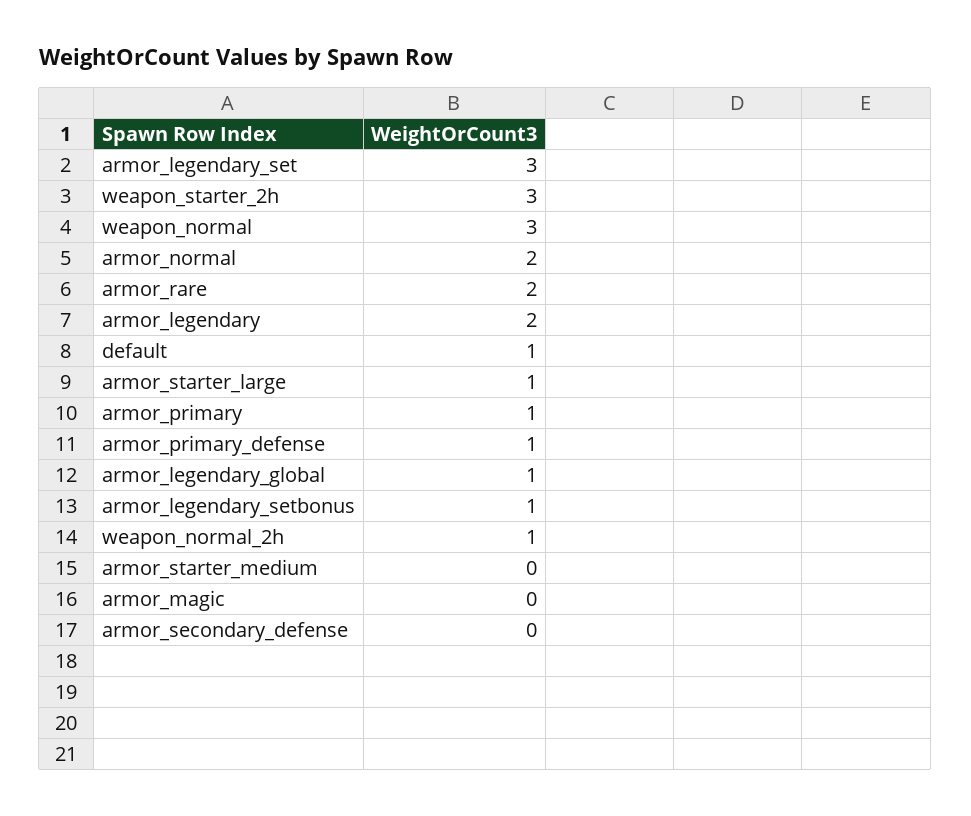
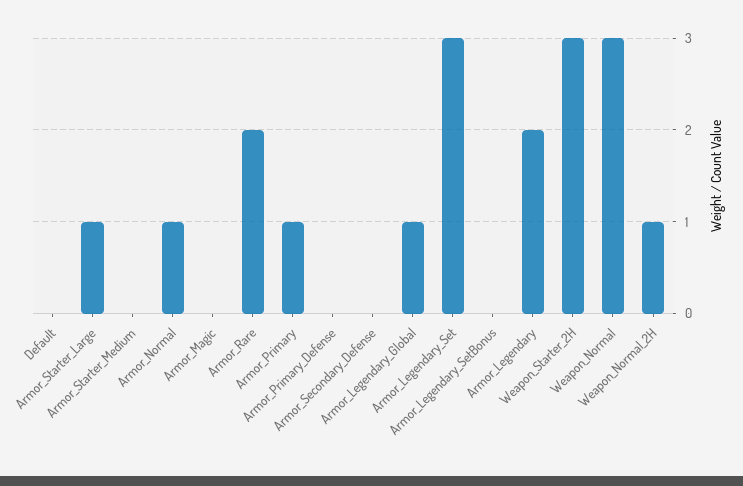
armor_normal: 2 -> 1
default: 1 -> 0
armor_primary_defense: 1 -> 0
armor_legendary_setbonus: 1 -> 0

